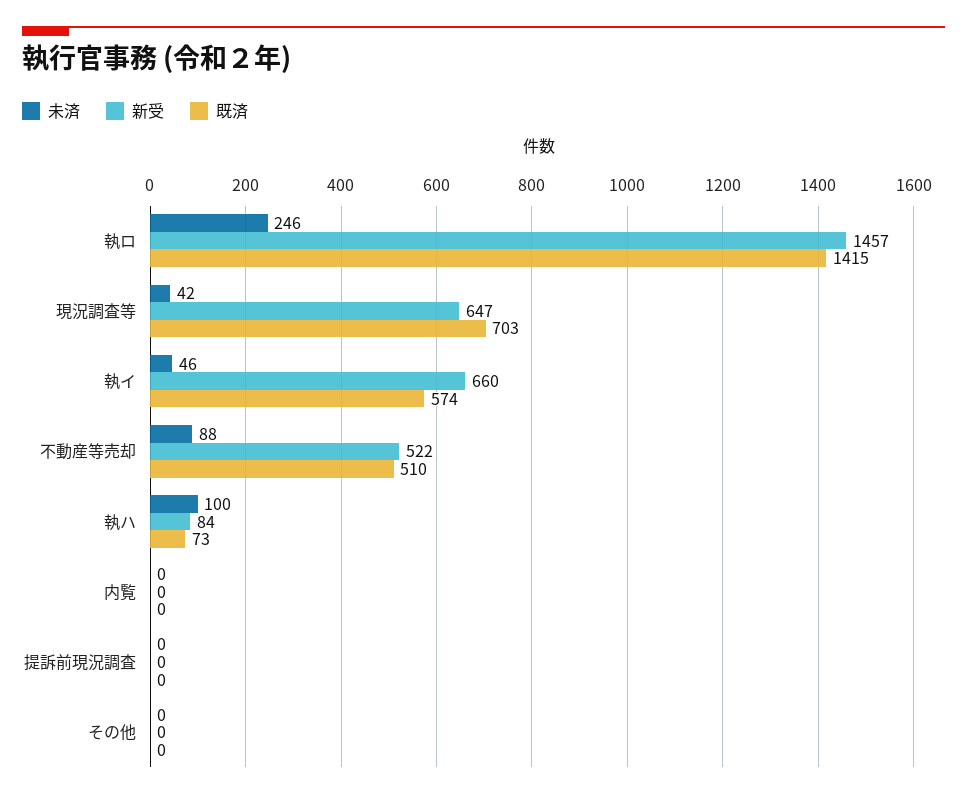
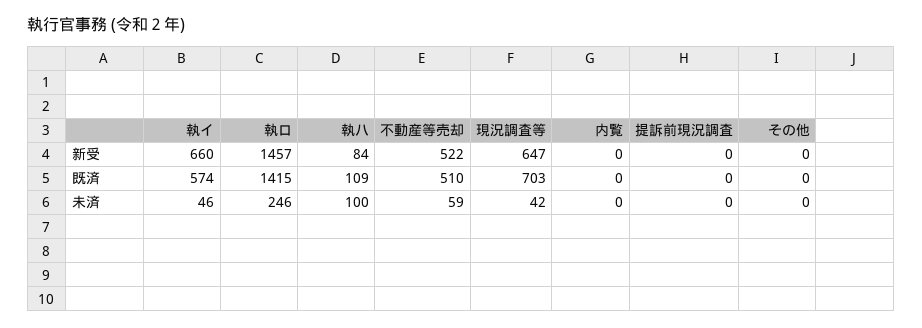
未済, 不動産等売却: 88 -> 59
既済, 執ハ: 73 -> 109

